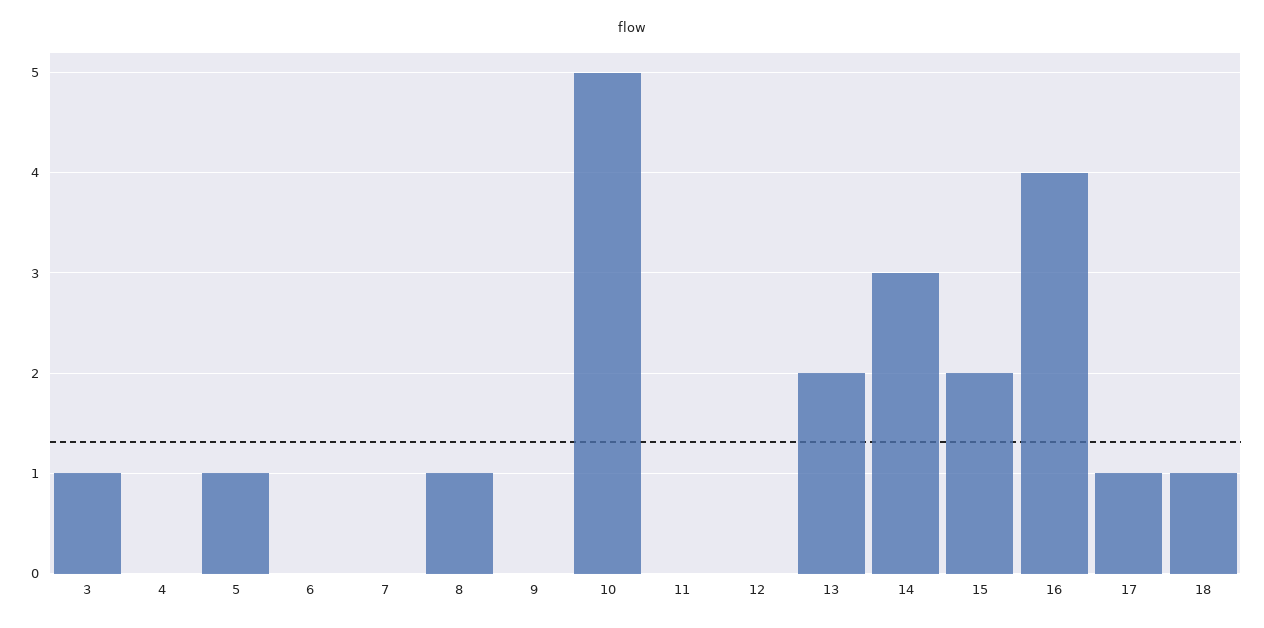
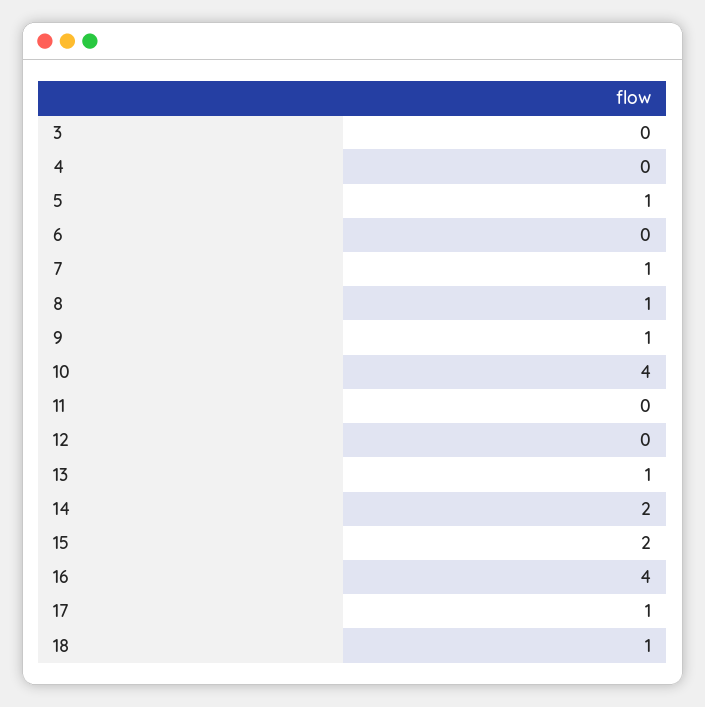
3: 1 -> 0
7: 0 -> 1
9: 0 -> 1
10: 5 -> 4
13: 2 -> 1
14: 3 -> 2

